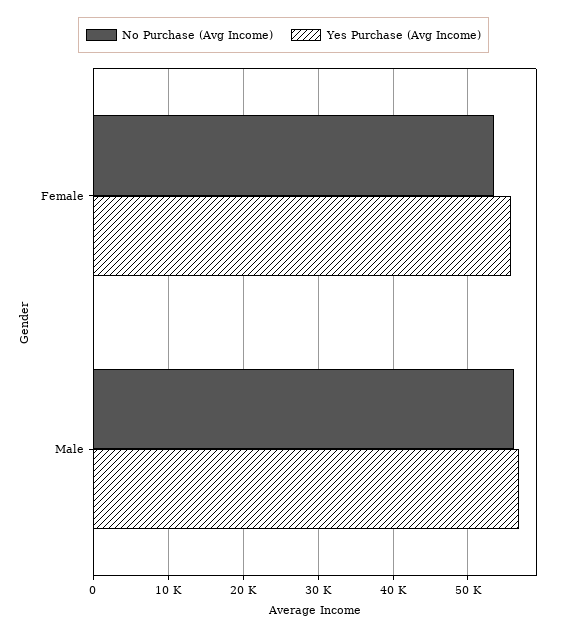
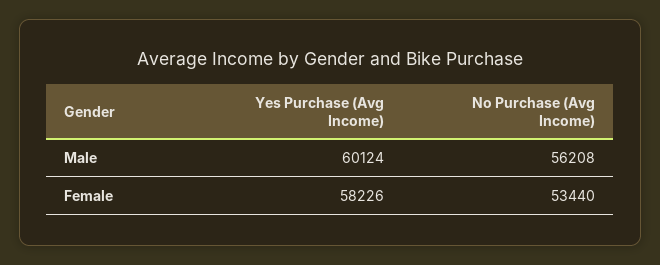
Yes Purchase (Avg Income), Female: 56000 -> 58226
Yes Purchase (Avg Income), Male: 57000 -> 60124

